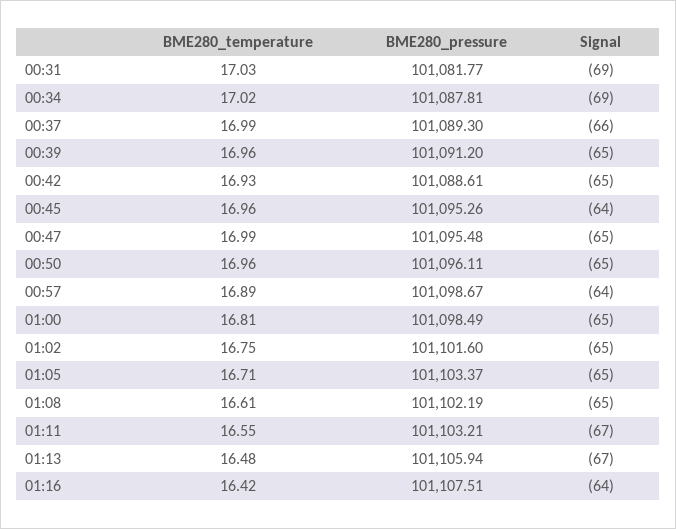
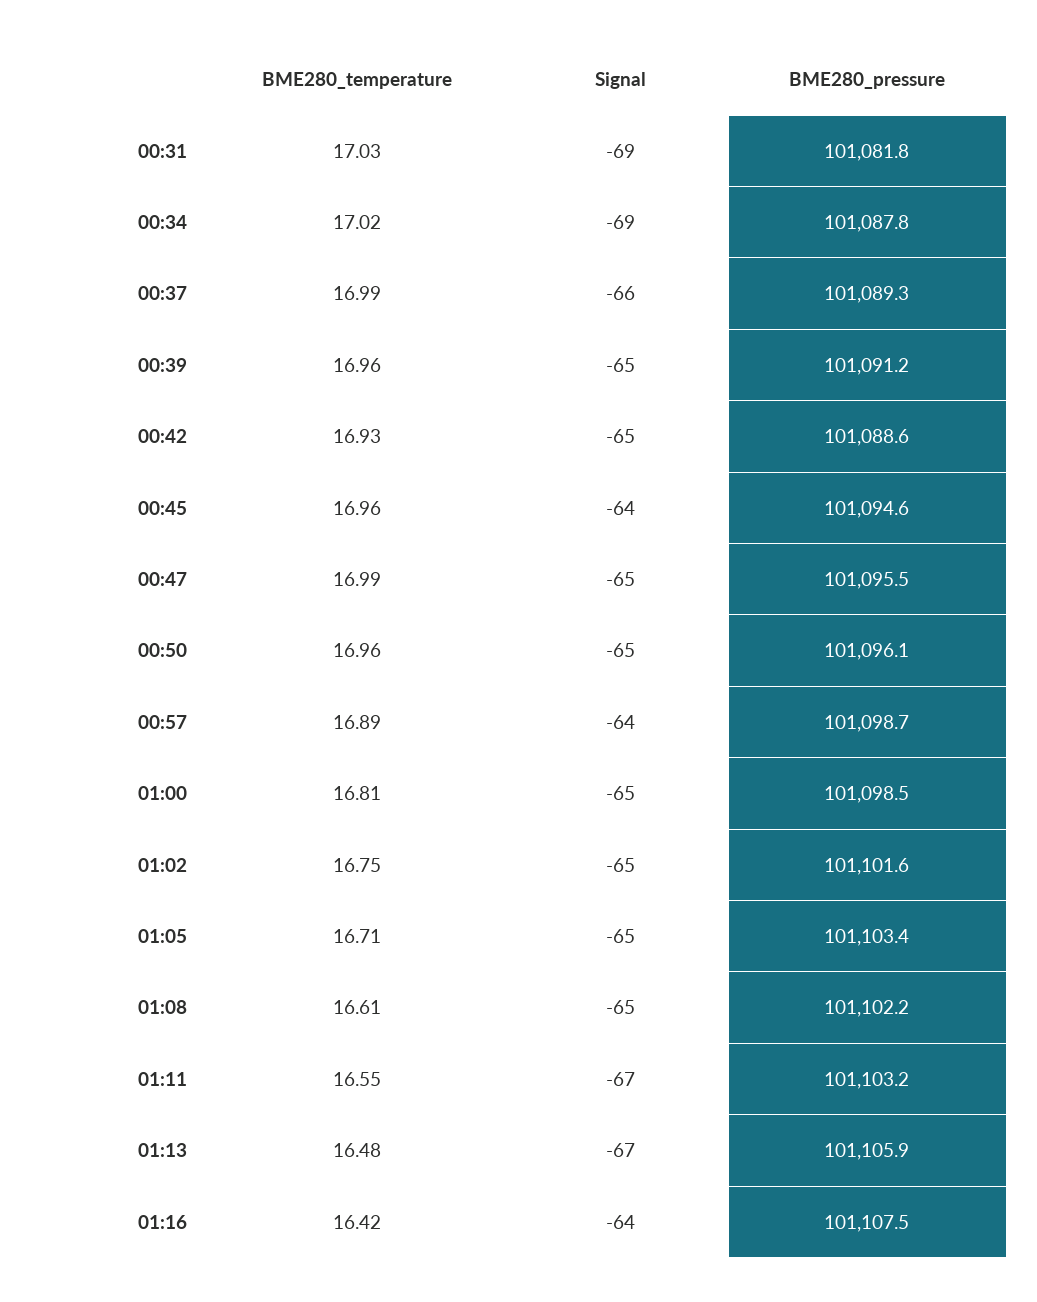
BME280_pressure, 00:45: 101095.26 -> 101094.6

